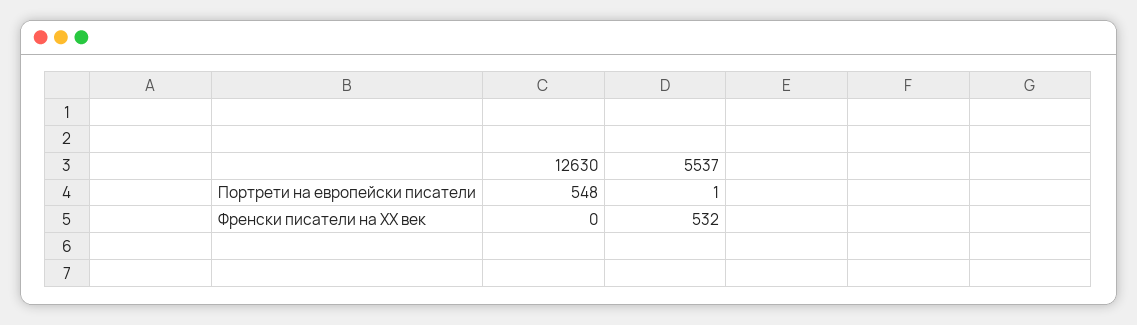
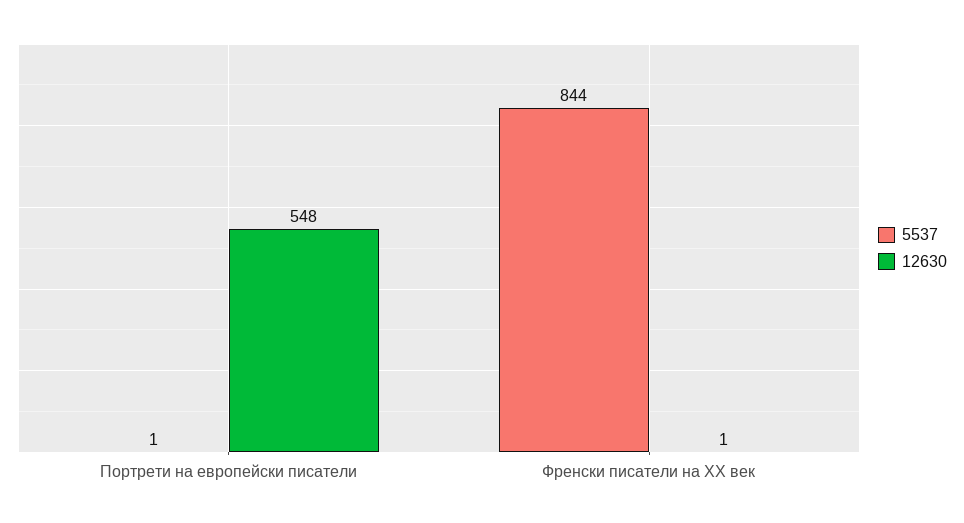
12630, Френски писатели на XX век: 0 -> 1
5537, Френски писатели на XX век: 532 -> 844

